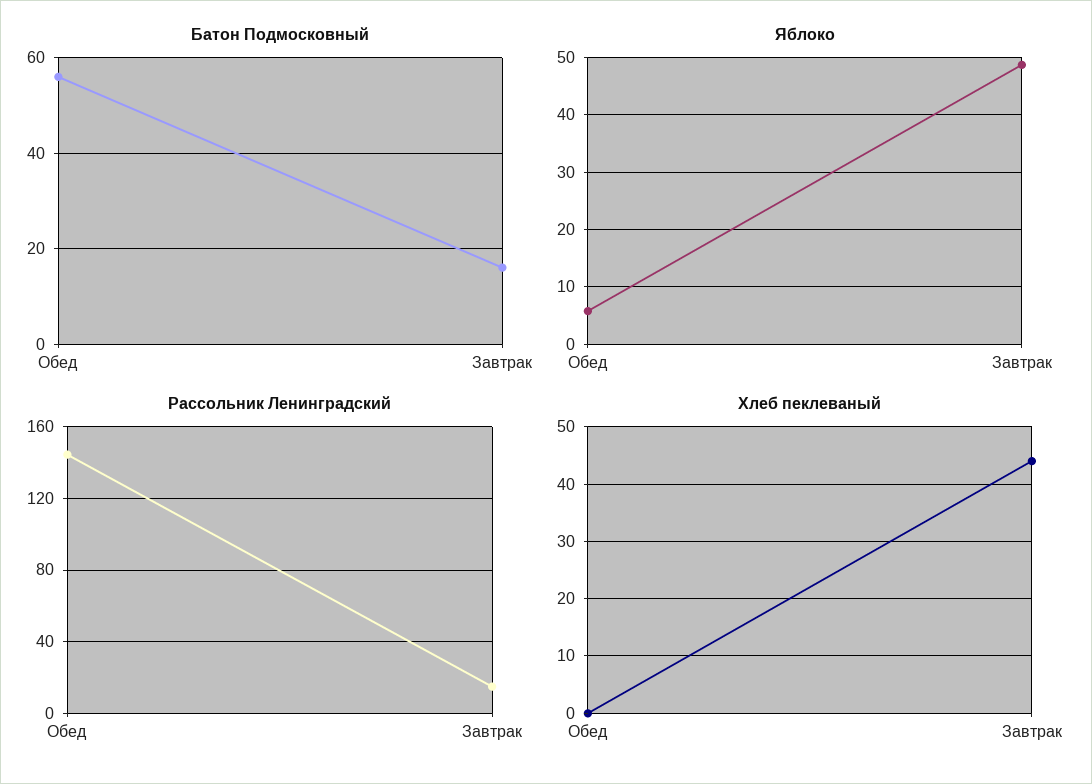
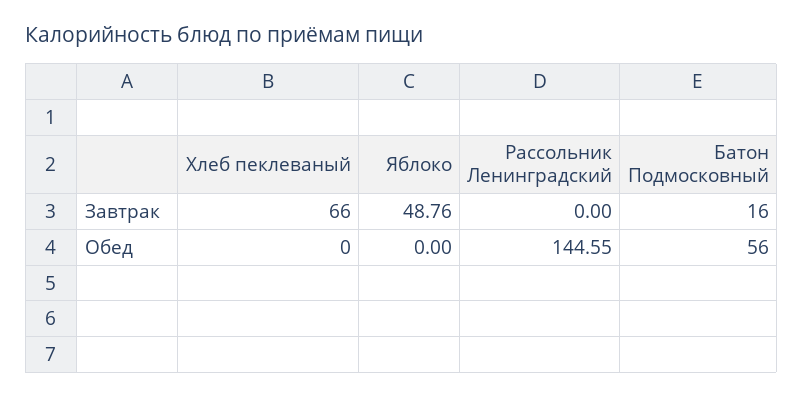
Яблоко, Обед: 6 -> 0
Рассольник Ленинградский, Завтрак: 15 -> 0
Хлеб пеклеваный, Завтрак: 45 -> 66

